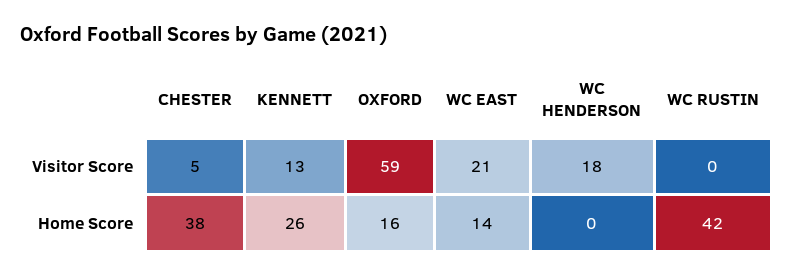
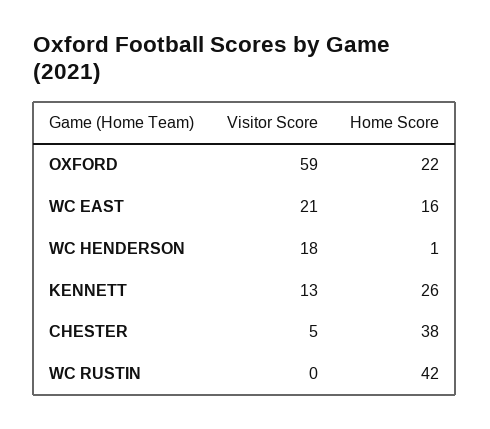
OXFORD, Home Score: 16 -> 22
WC EAST, Home Score: 14 -> 16
WC HENDERSON, Home Score: 0 -> 1

